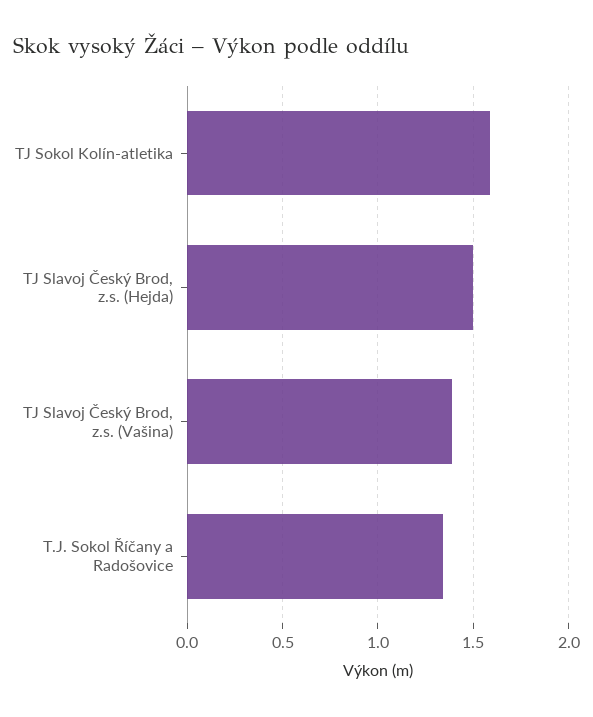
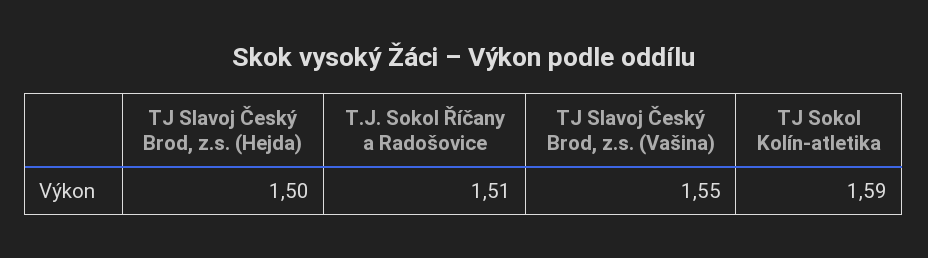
TJ Slavoj Český Brod, z.s. (Vašina): 1.4 -> 1.55
T.J. Sokol Říčany a Radošovice: 1.35 -> 1.51

